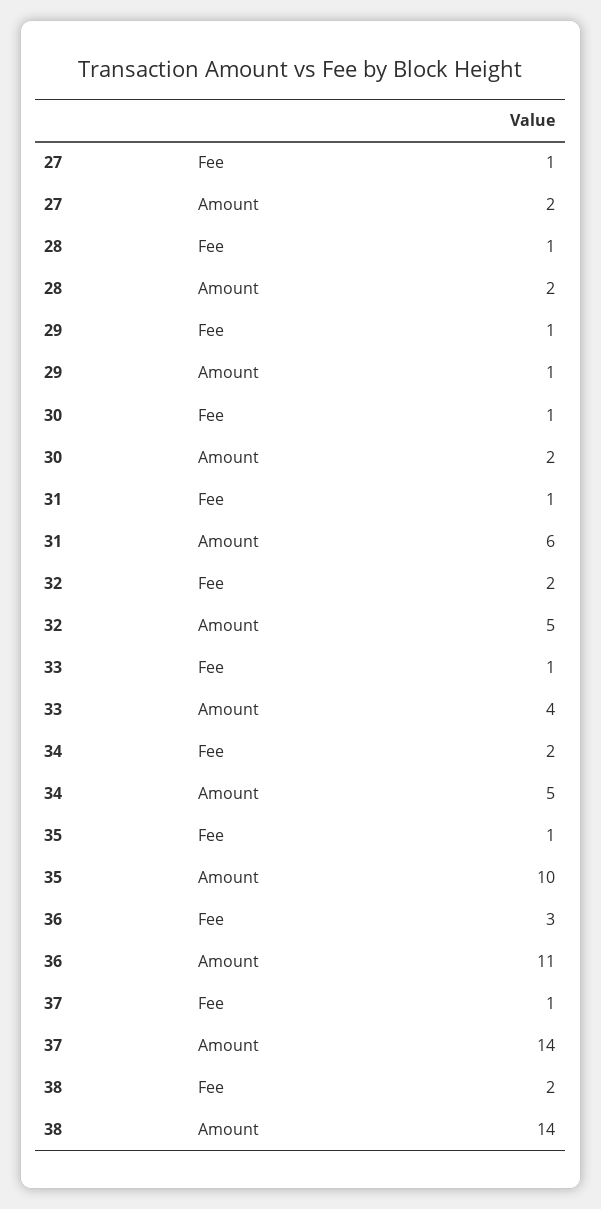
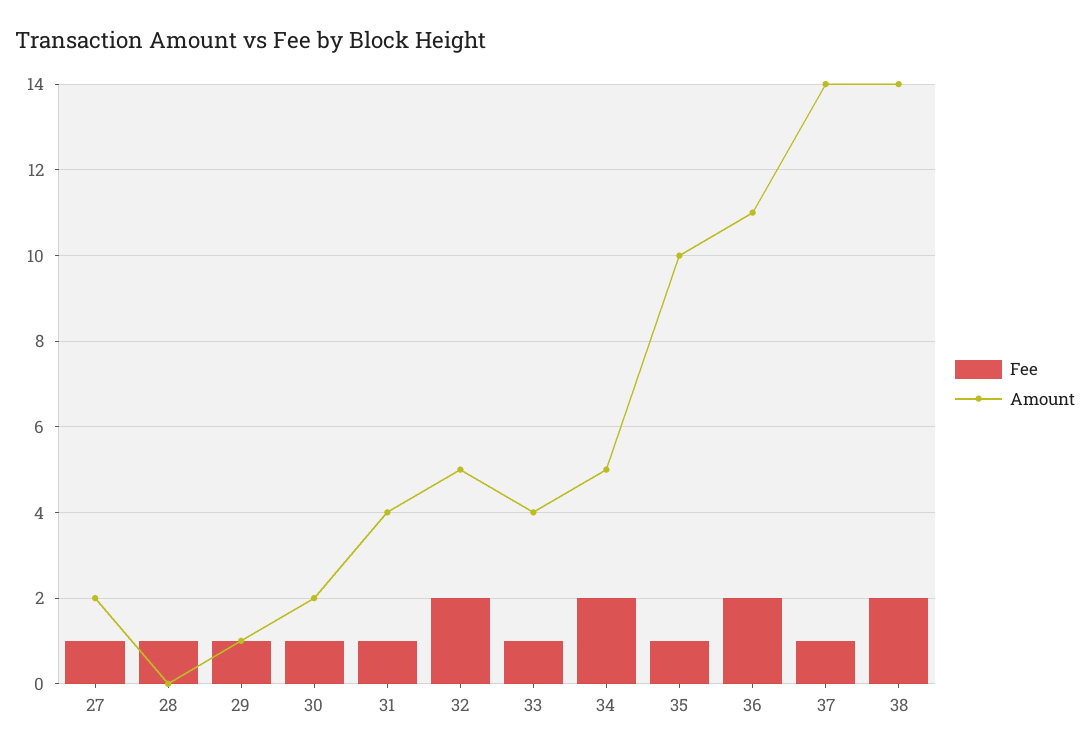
Amount, 28: 2 -> 0
Amount, 31: 6 -> 4
Fee, 36: 3 -> 2

